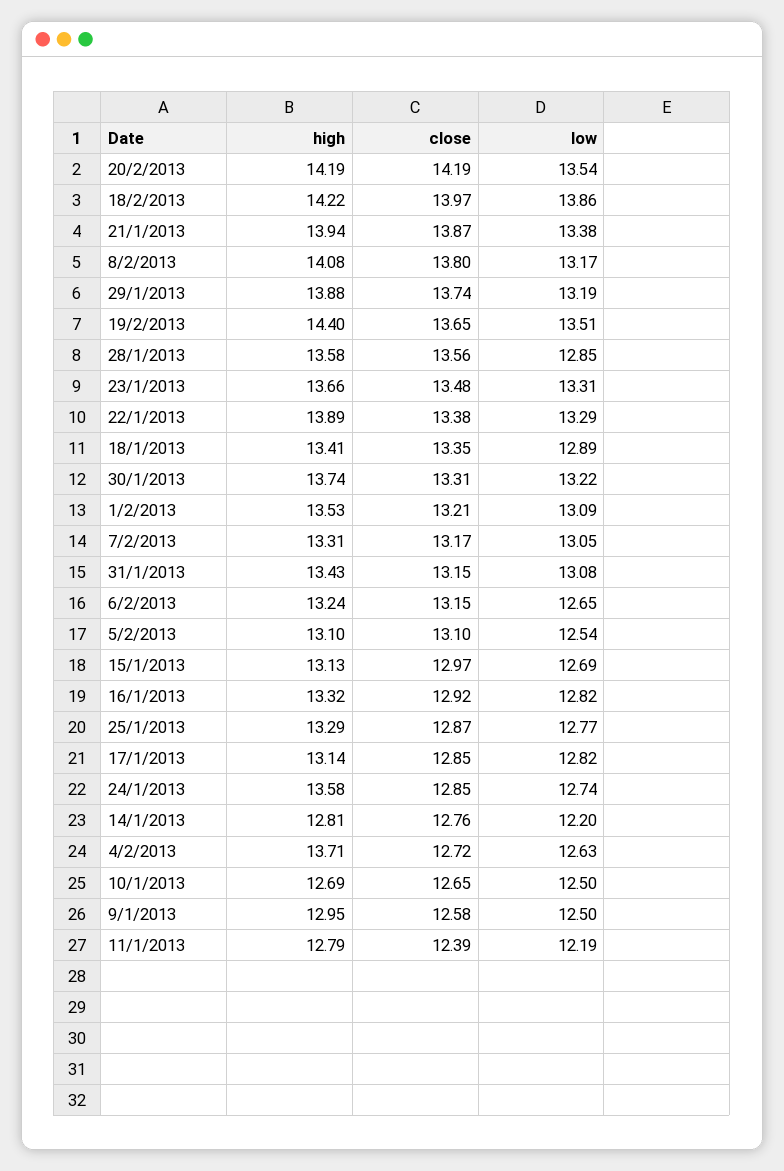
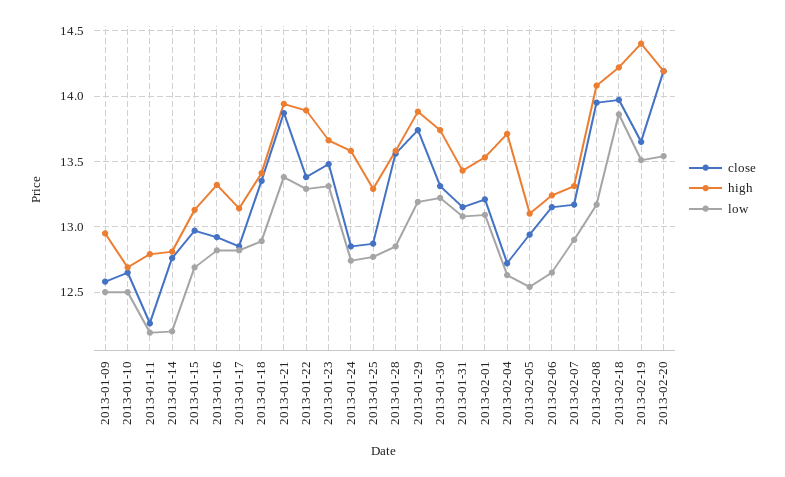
close, 8/2/2013: 13.8 -> 13.95
low, 7/2/2013: 13.05 -> 12.9
close, 5/2/2013: 13.1 -> 12.95
close, 11/1/2013: 12.39 -> 12.25

